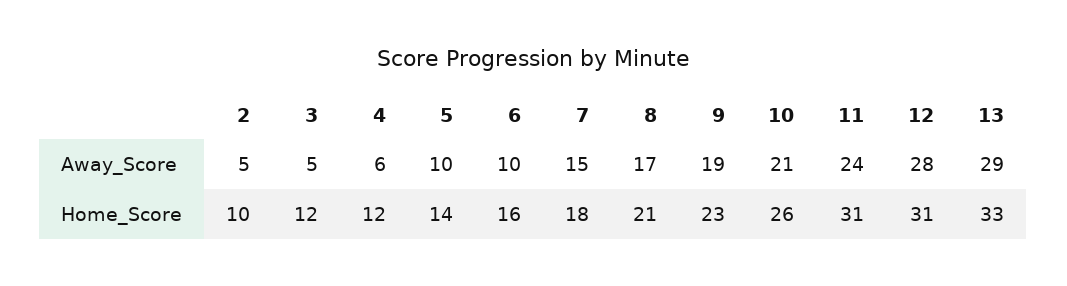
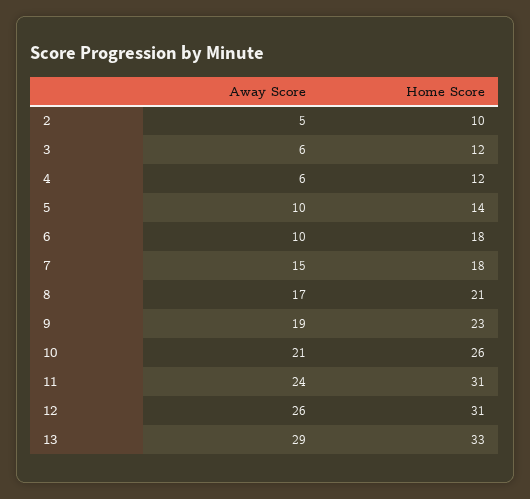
3, Away_Score: 5 -> 6
12, Away_Score: 28 -> 26
6, Home_Score: 16 -> 18

